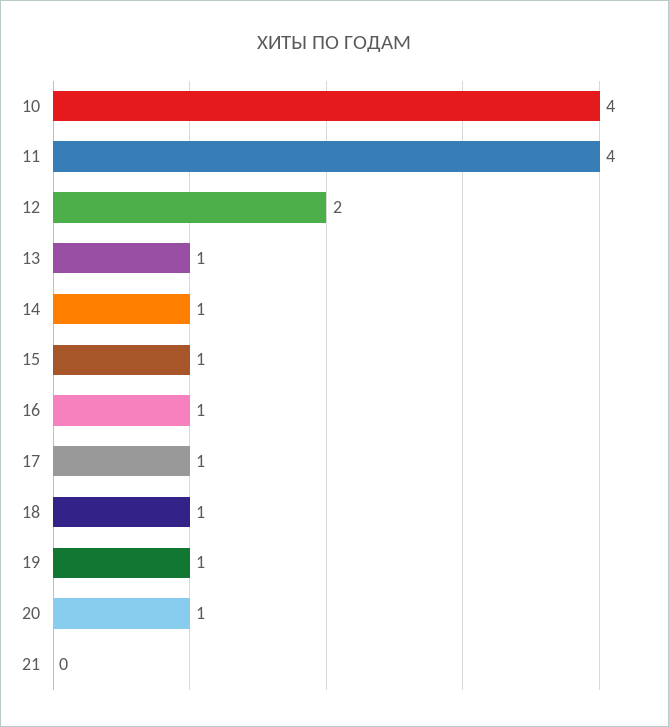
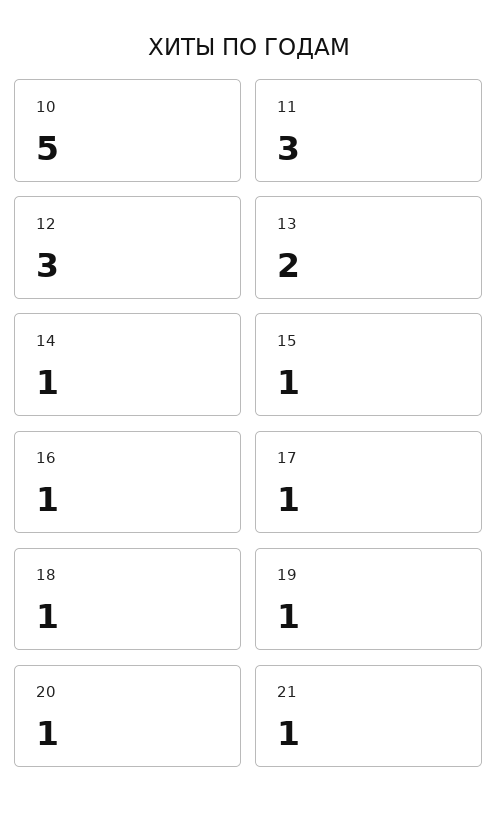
10: 4 -> 5
11: 4 -> 3
12: 2 -> 3
13: 1 -> 2
21: 0 -> 1

